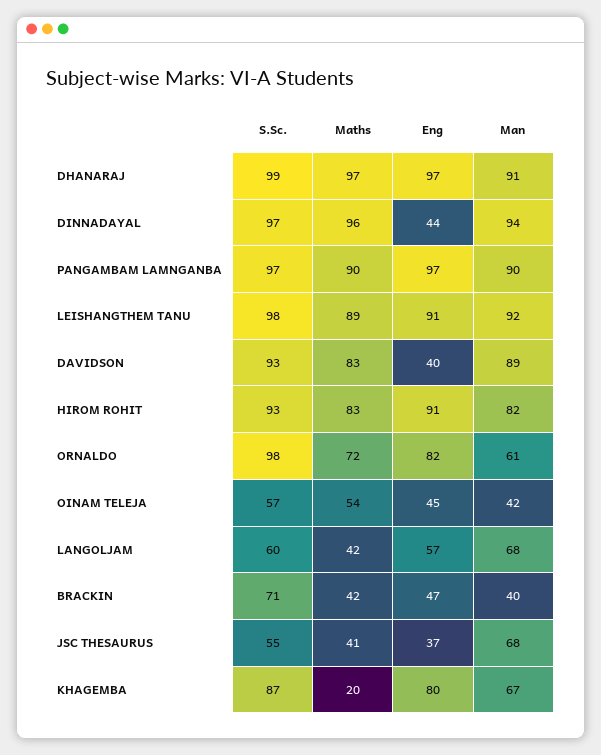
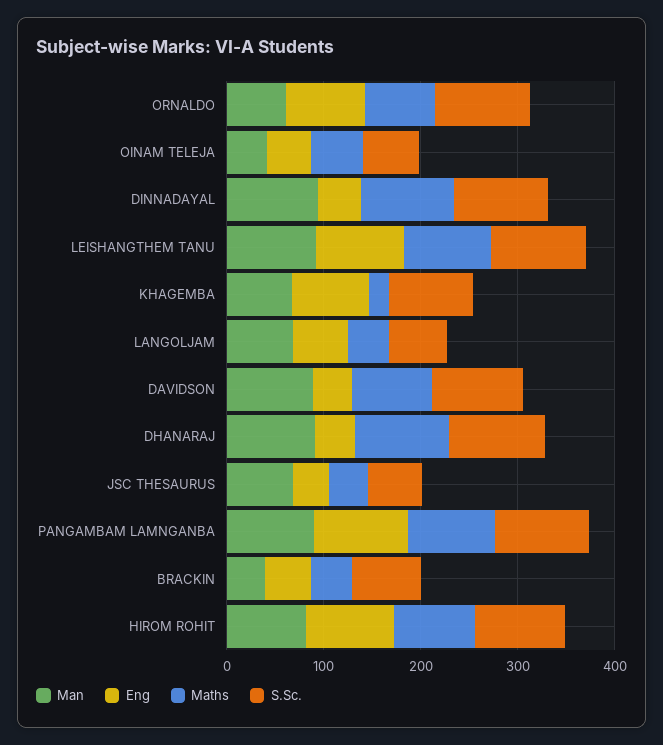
Eng, DHANARAJ: 97 -> 40

